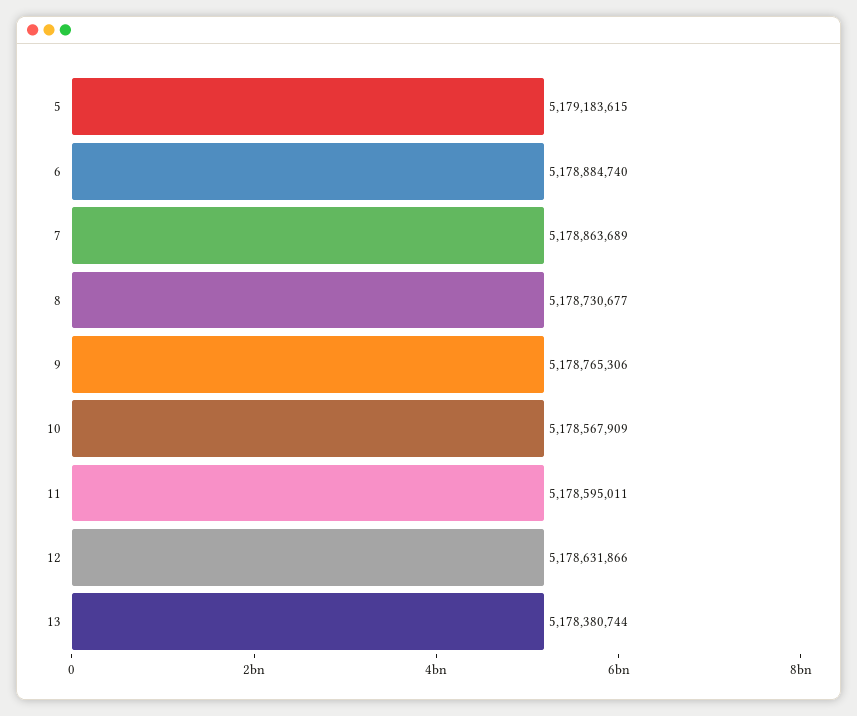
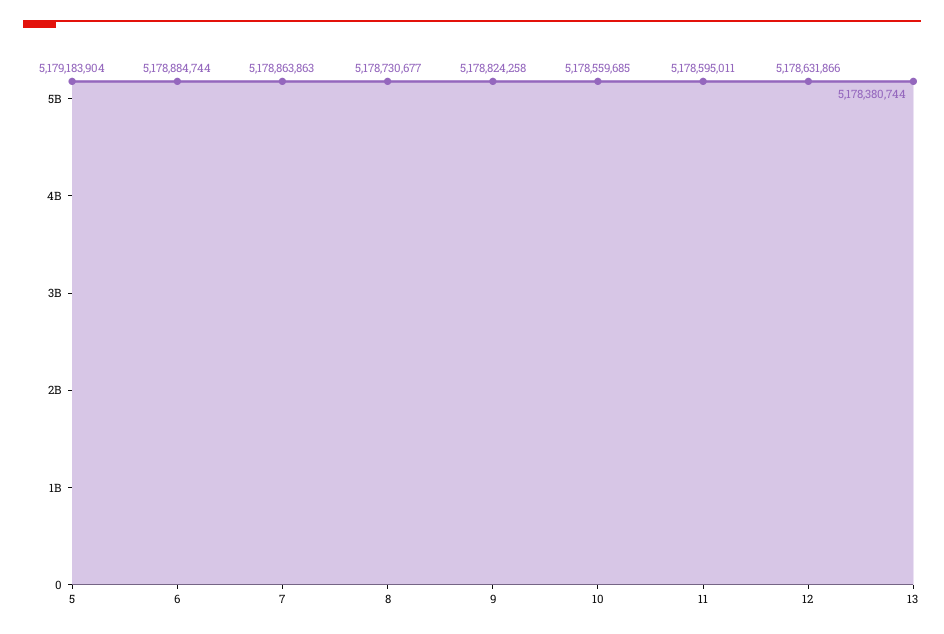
5: 5179183615 -> 5179183904
6: 5178884740 -> 5178884744
7: 5178863689 -> 5178863863
9: 5178765306 -> 5178824258
10: 5178567909 -> 5178559685

